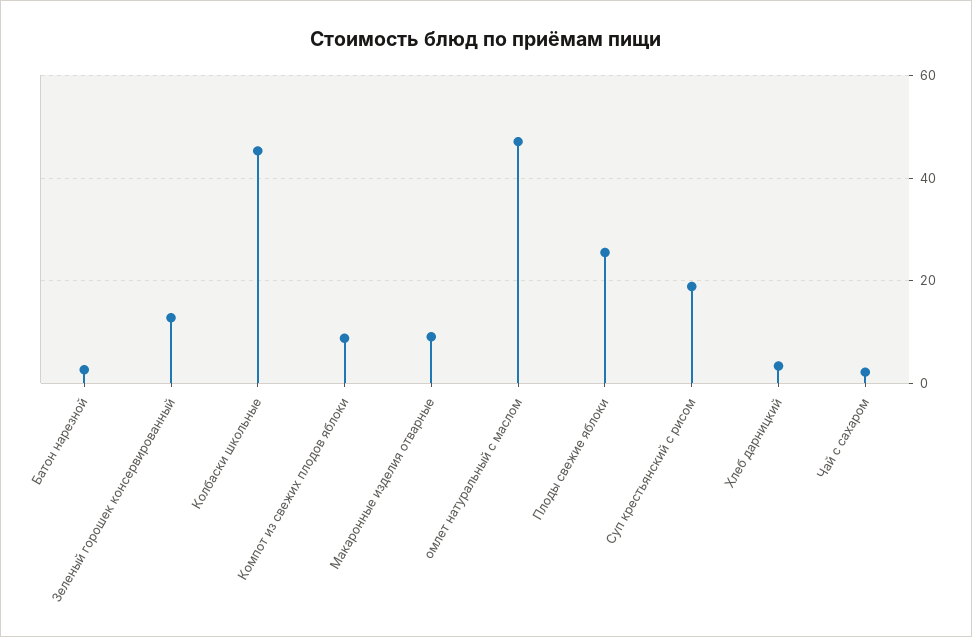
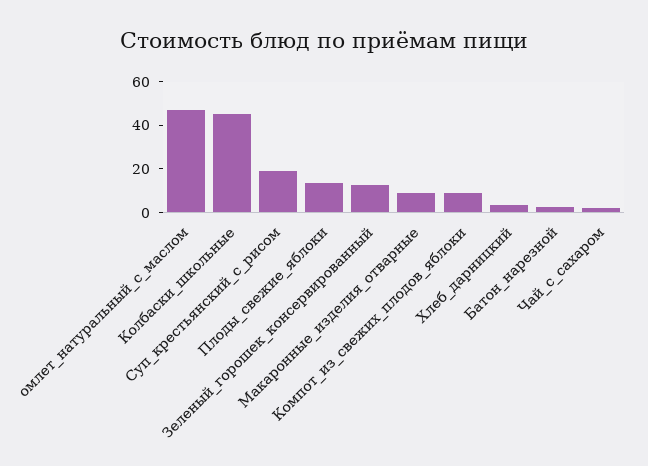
Плоды свежие яблоки: 26 -> 15

